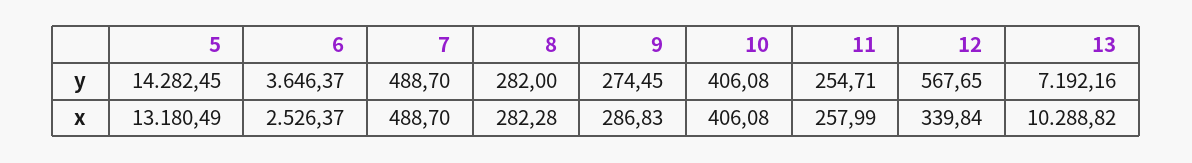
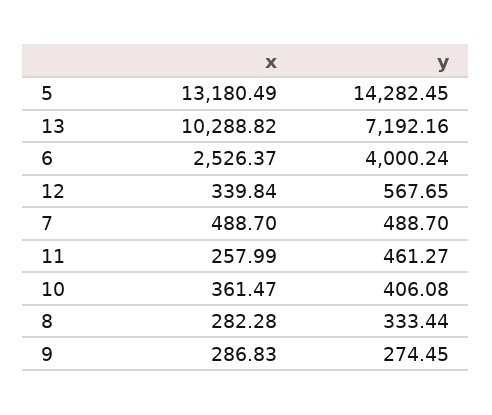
6, y: 3646.37 -> 4000.24
8, y: 282 -> 333.44
11, y: 254.71 -> 461.27
10, x: 406.08 -> 361.47

